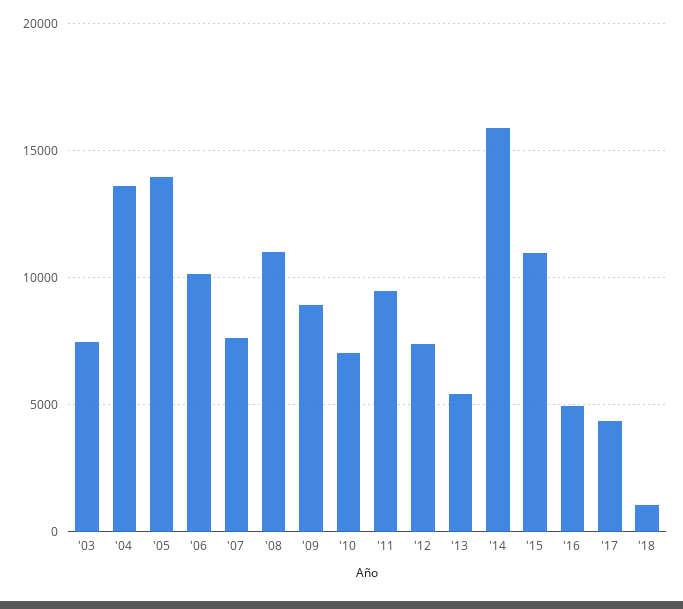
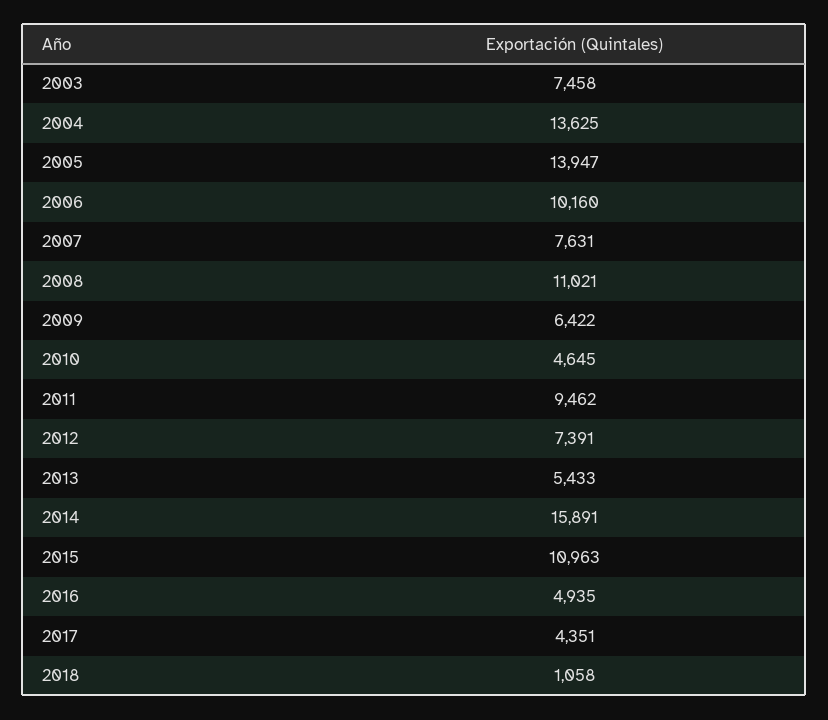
'09: 9000 -> 6422
'10: 7000 -> 4645

